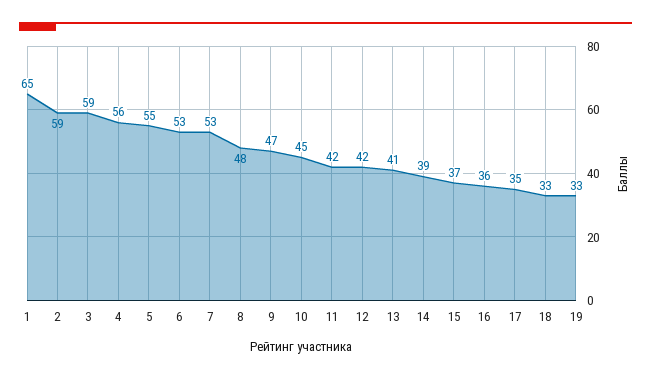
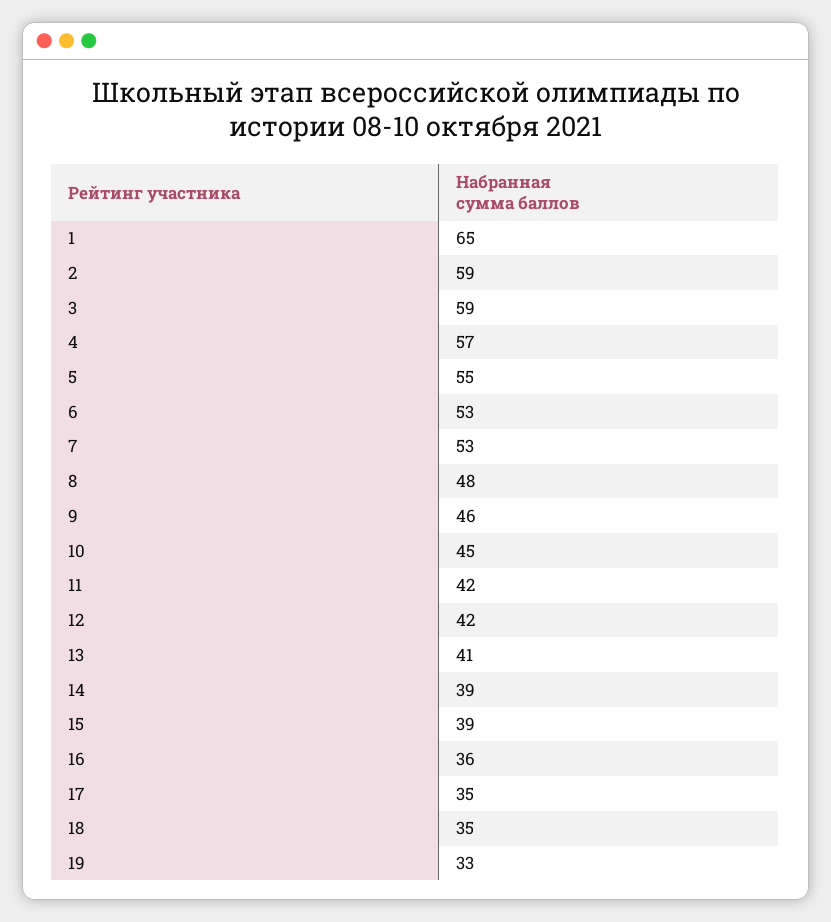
4: 56 -> 57
9: 47 -> 46
15: 37 -> 39
18: 33 -> 35

